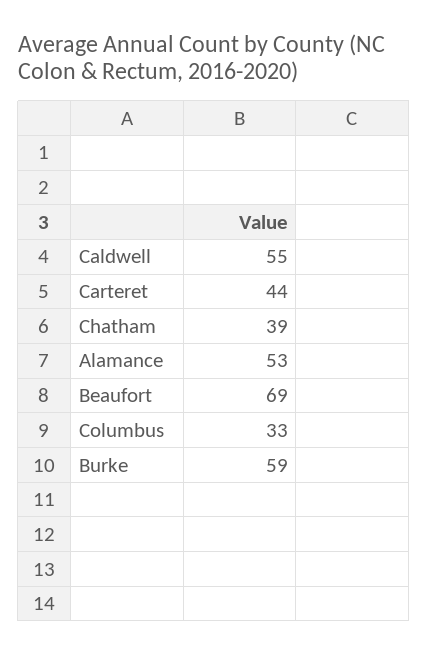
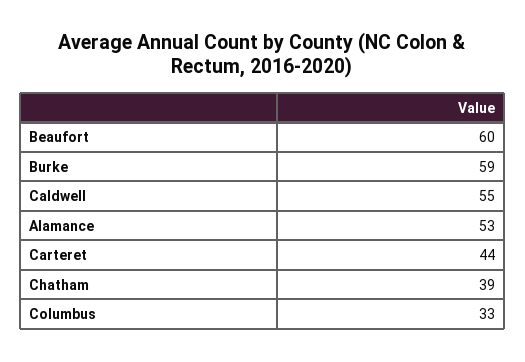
Beaufort: 69 -> 60

